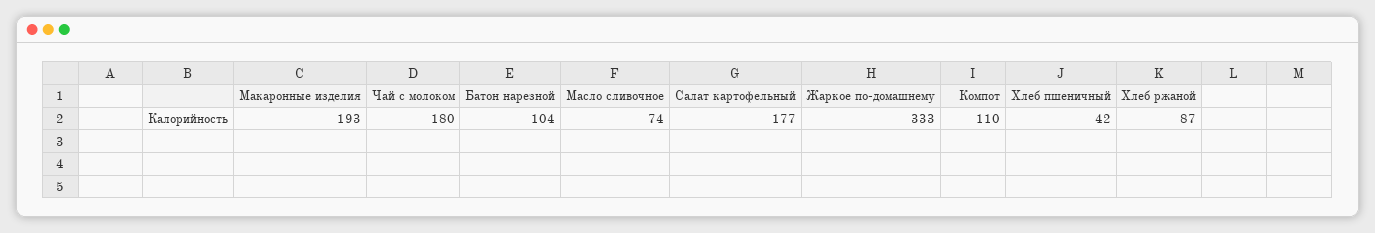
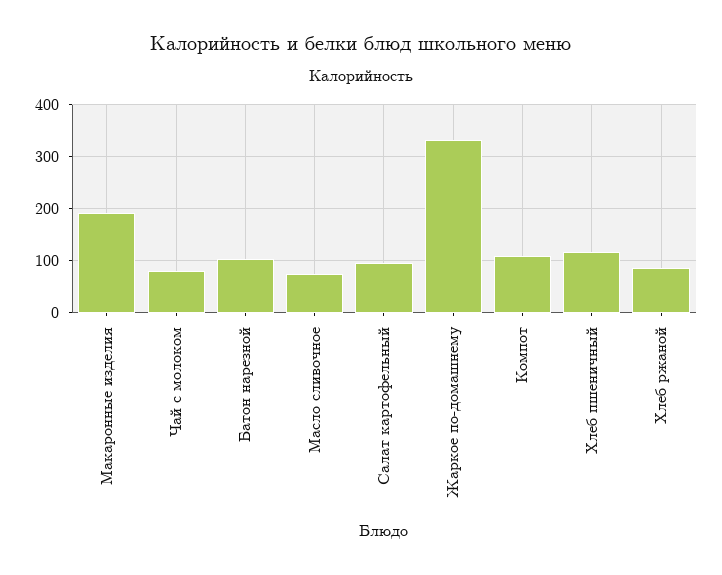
Чай с молоком: 180 -> 80
Салат картофельный: 177 -> 100
Хлеб пшеничный: 42 -> 120

